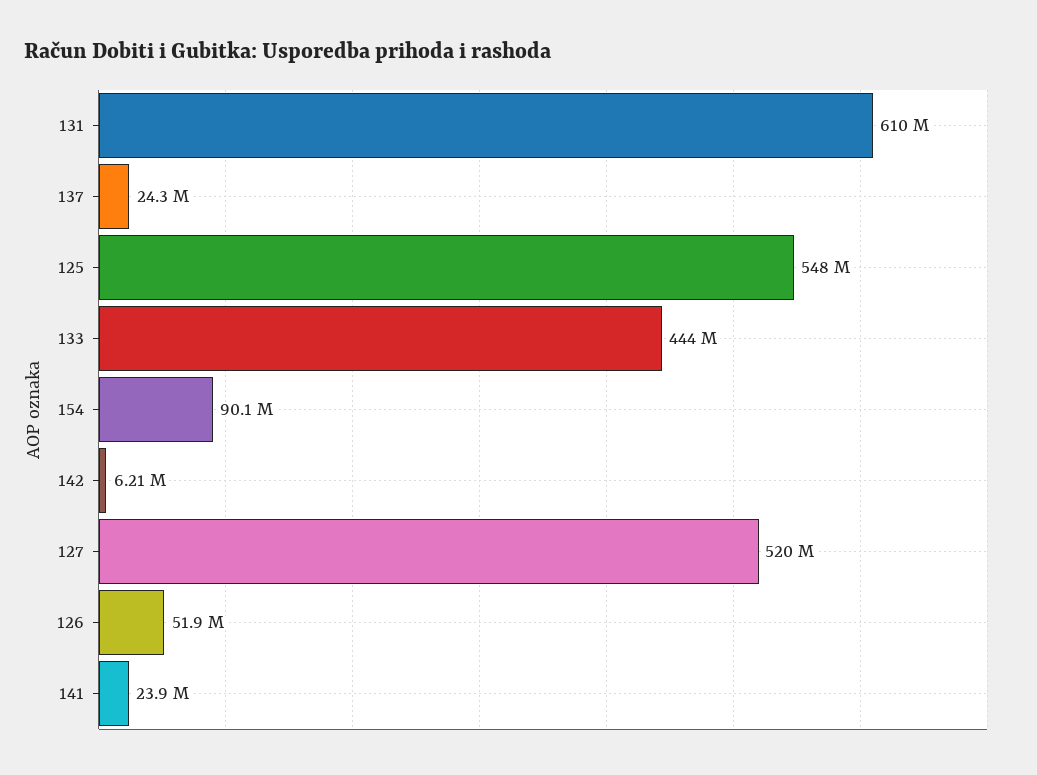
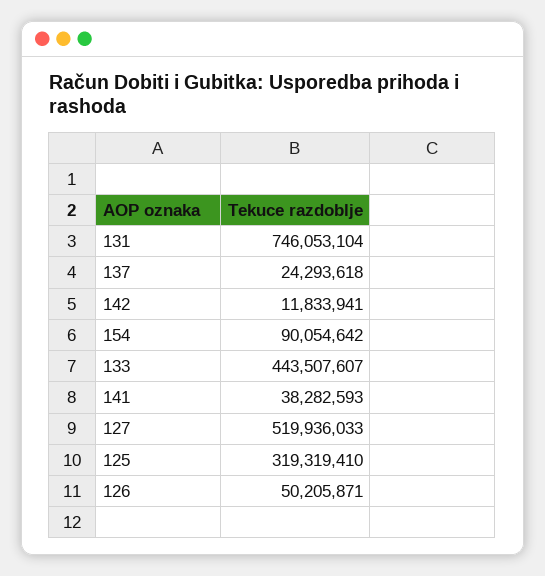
131: 610000000 -> 746053104
125: 548000000 -> 319319410
142: 6210000 -> 11833941
126: 51900000 -> 50205871
141: 23900000 -> 38282593

